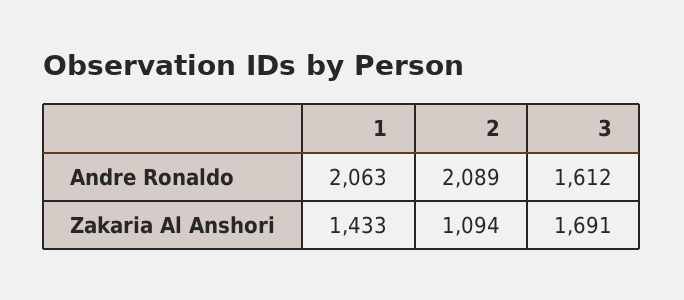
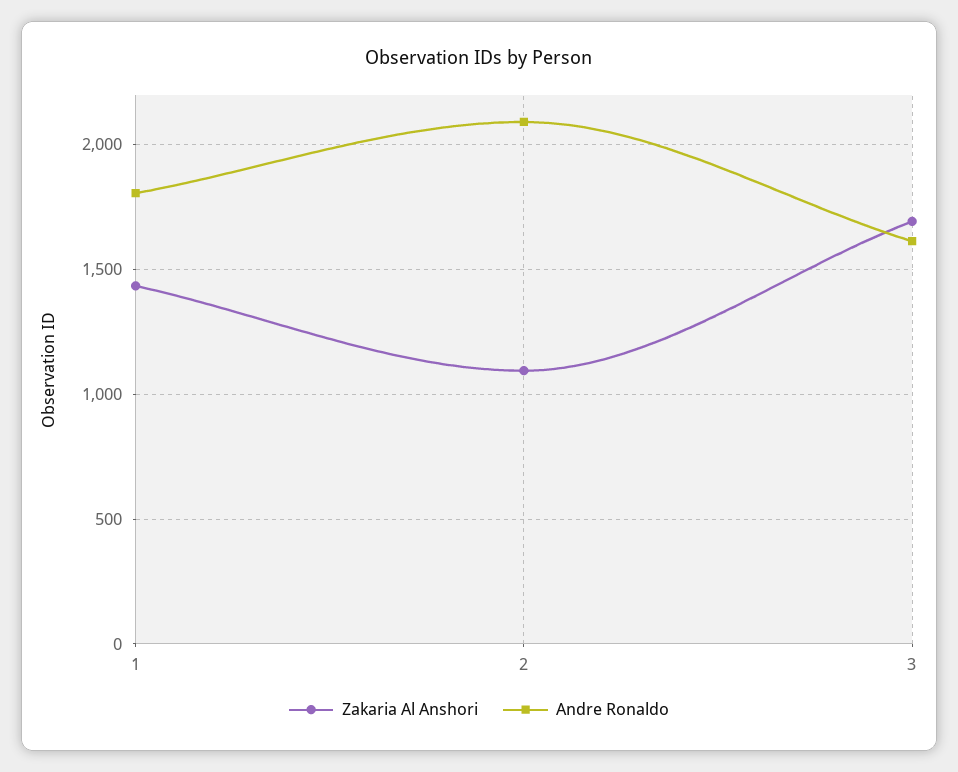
Andre Ronaldo, 1: 2063 -> 1800

